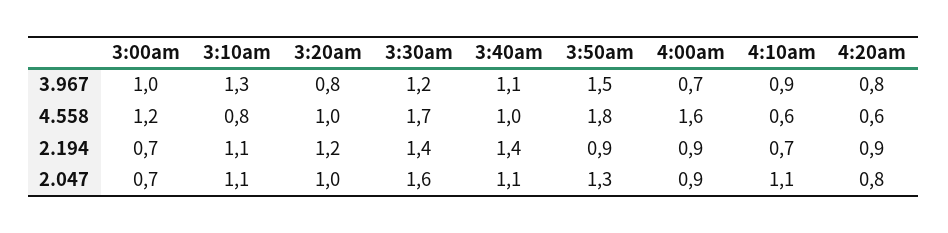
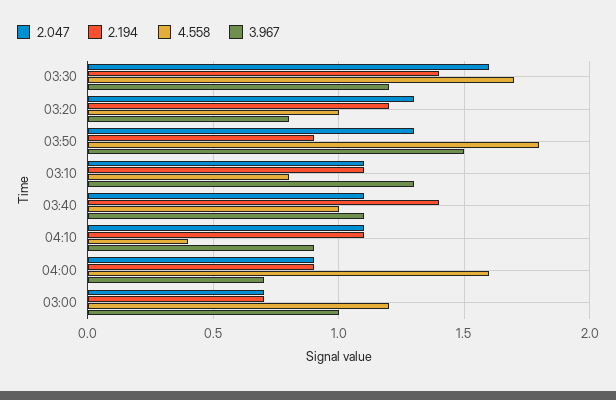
3.967, 4:20am: 0.8 -> none
4.558, 4:10am: 0.6 -> 0.4
4.558, 4:20am: 0.6 -> none
2.194, 4:10am: 0.7 -> 1.1
2.194, 4:20am: 0.9 -> none
2.047, 3:20am: 1 -> 1.3
2.047, 4:20am: 0.8 -> none

